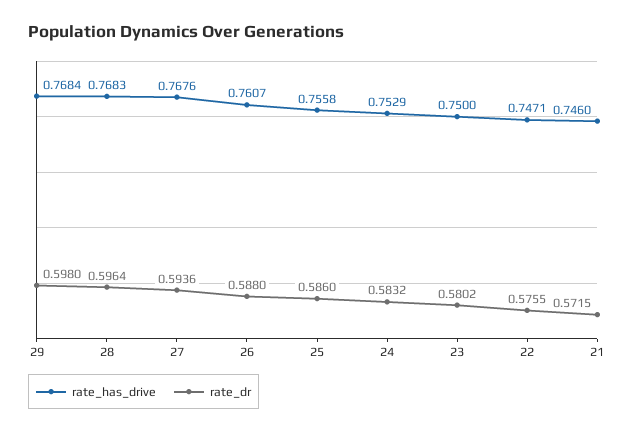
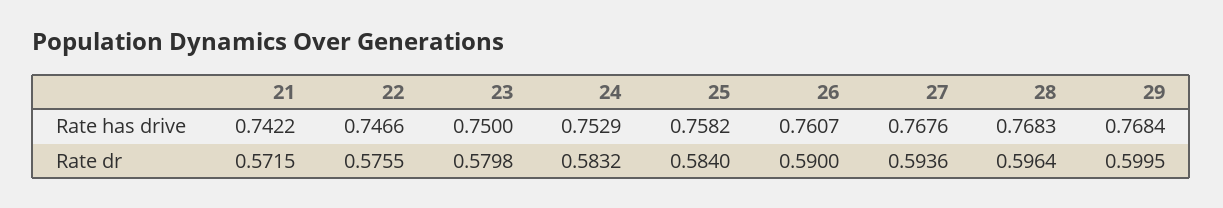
rate_dr, 29: 0.598 -> 0.5995
rate_dr, 26: 0.588 -> 0.59
rate_has_drive, 25: 0.7558 -> 0.7582
rate_dr, 25: 0.586 -> 0.584
rate_dr, 23: 0.5802 -> 0.5798
rate_has_drive, 22: 0.7471 -> 0.7466
rate_has_drive, 21: 0.746 -> 0.7422

